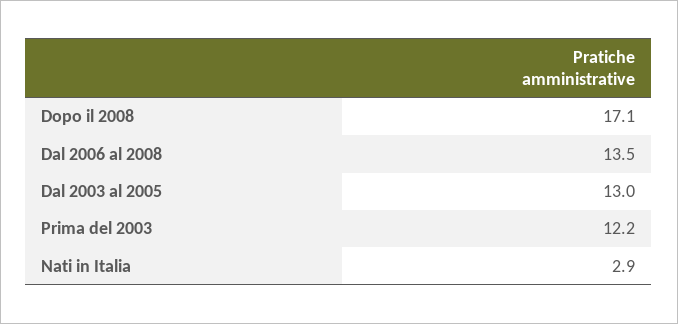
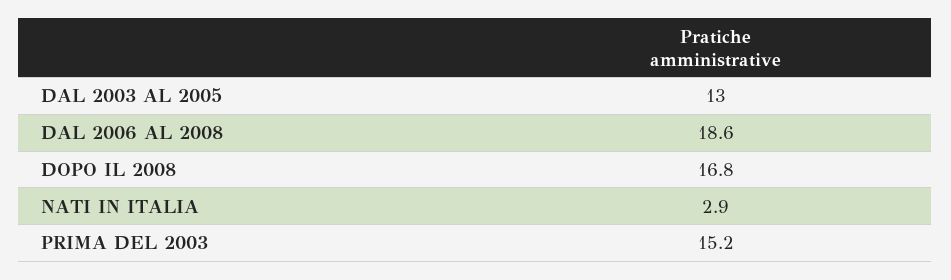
Dopo il 2008: 17.1 -> 16.8
Dal 2006 al 2008: 13.5 -> 18.6
Prima del 2003: 12.2 -> 15.2

